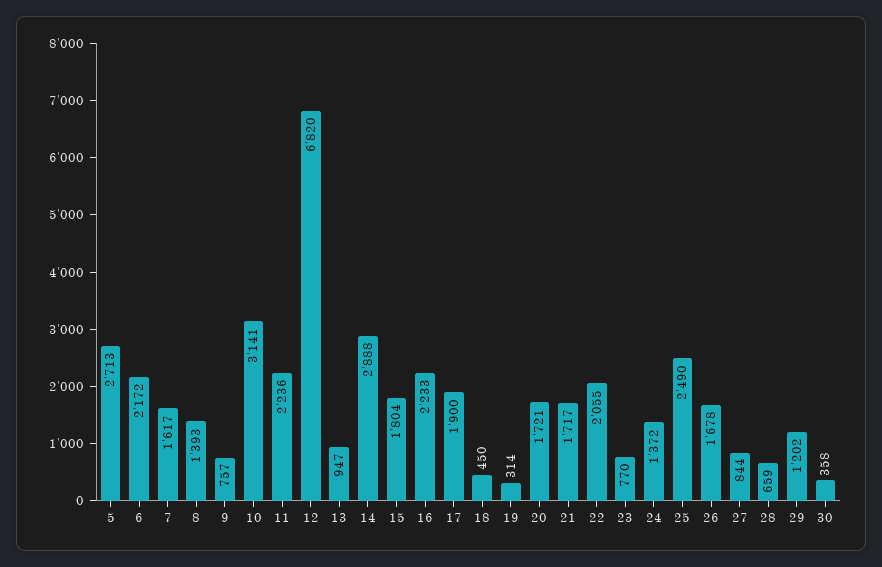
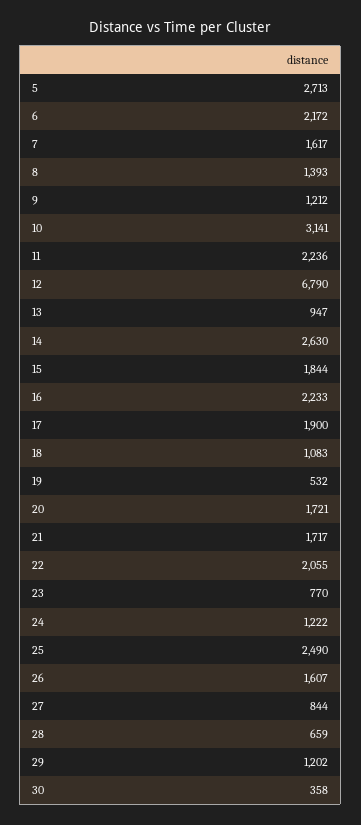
9: 757 -> 1212
12: 6820 -> 6790
14: 2888 -> 2630
15: 1804 -> 1844
18: 450 -> 1083
19: 314 -> 532
24: 1372 -> 1222
26: 1678 -> 1607

